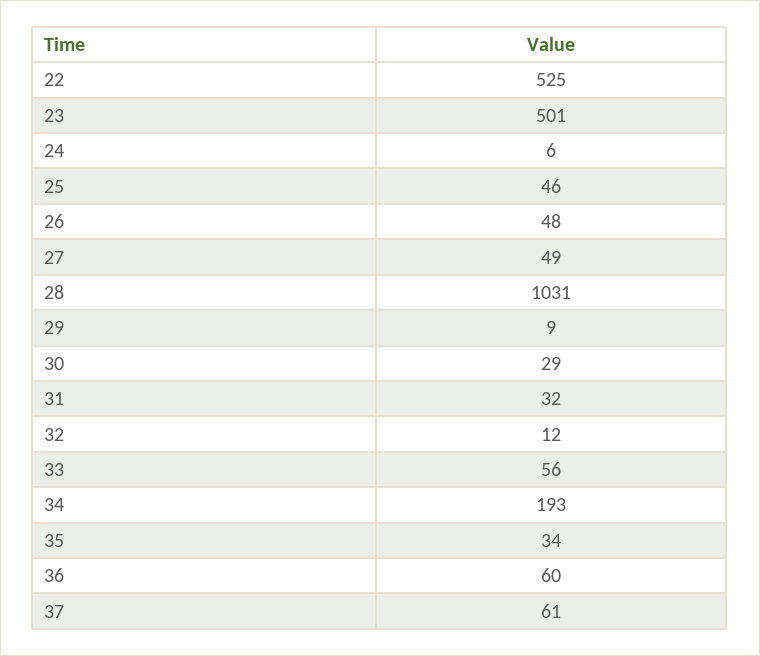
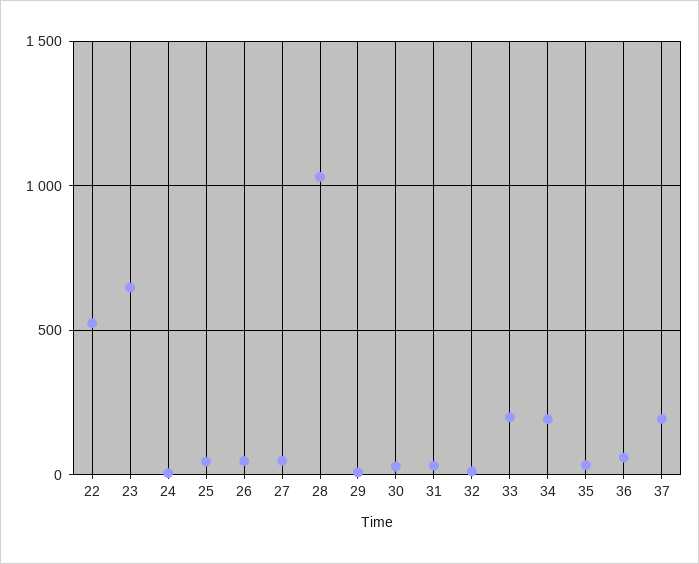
23: 501 -> 650
33: 56 -> 200
37: 61 -> 200

